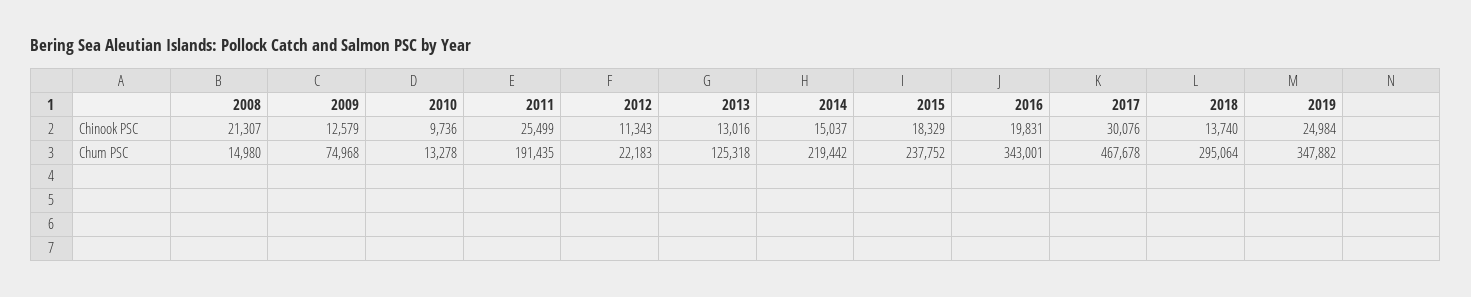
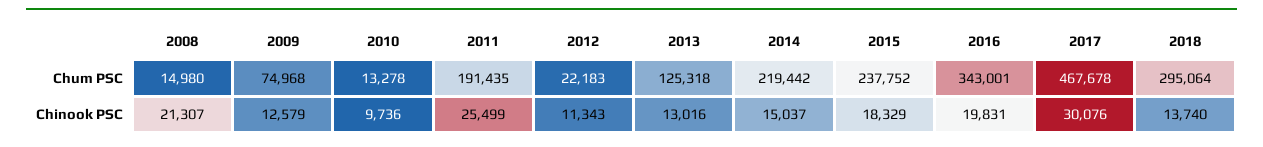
2019, Chinook PSC: 24984 -> none
2019, Chum PSC: 347882 -> none

